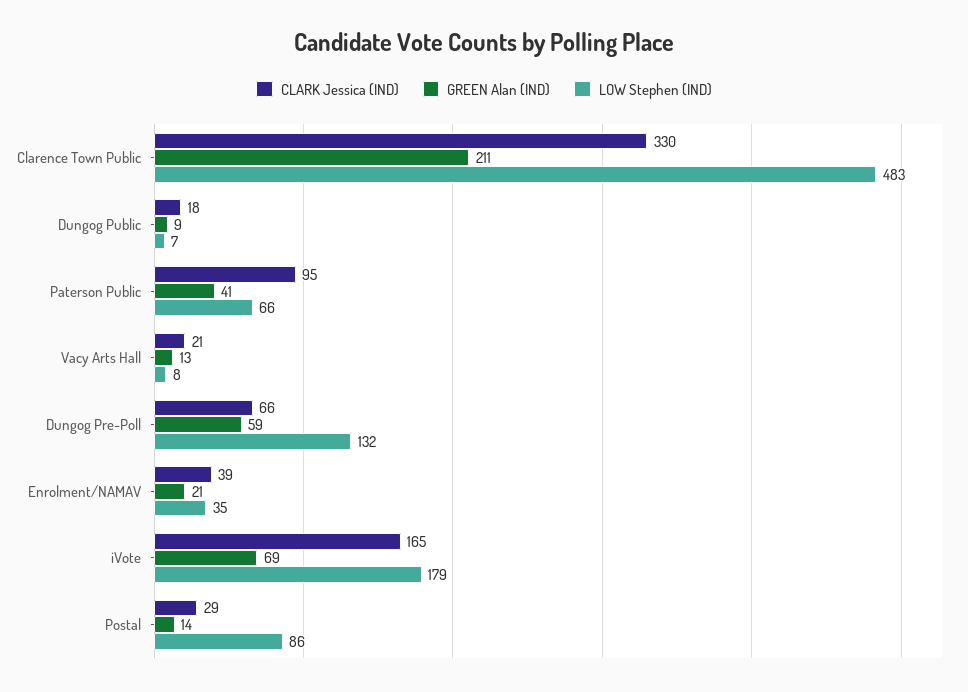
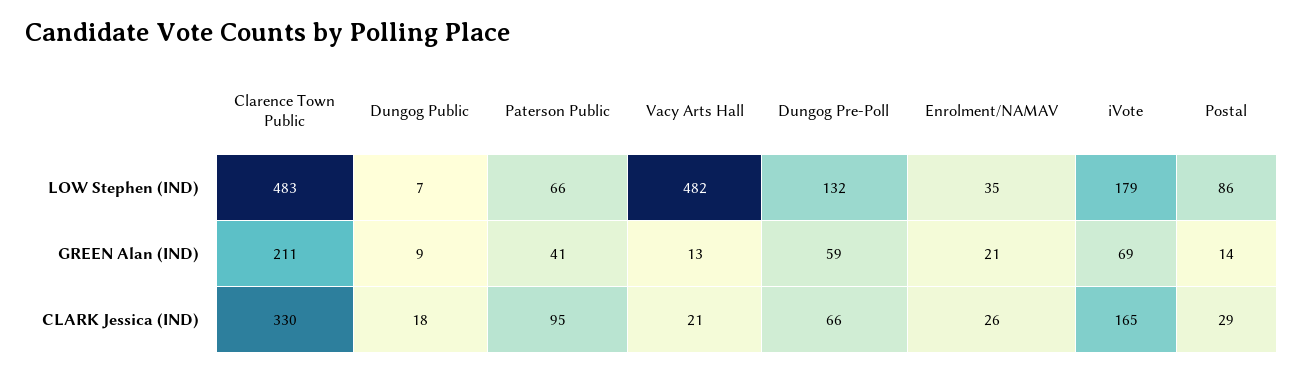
LOW Stephen (IND), Vacy Arts Hall: 8 -> 482
CLARK Jessica (IND), Enrolment/NAMAV: 39 -> 26

